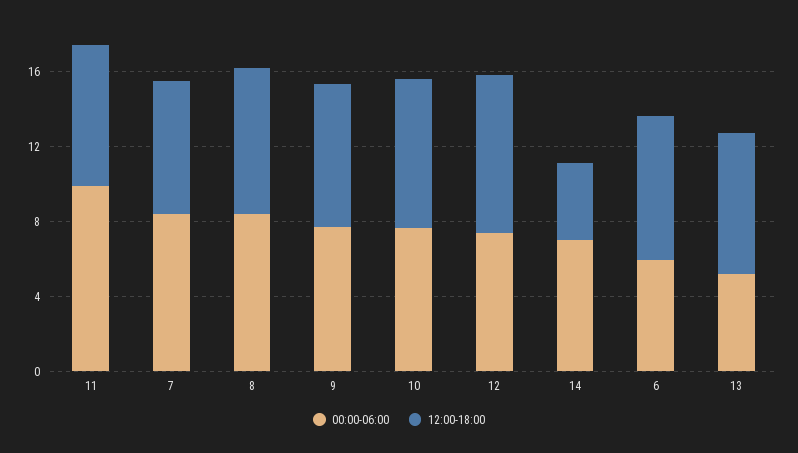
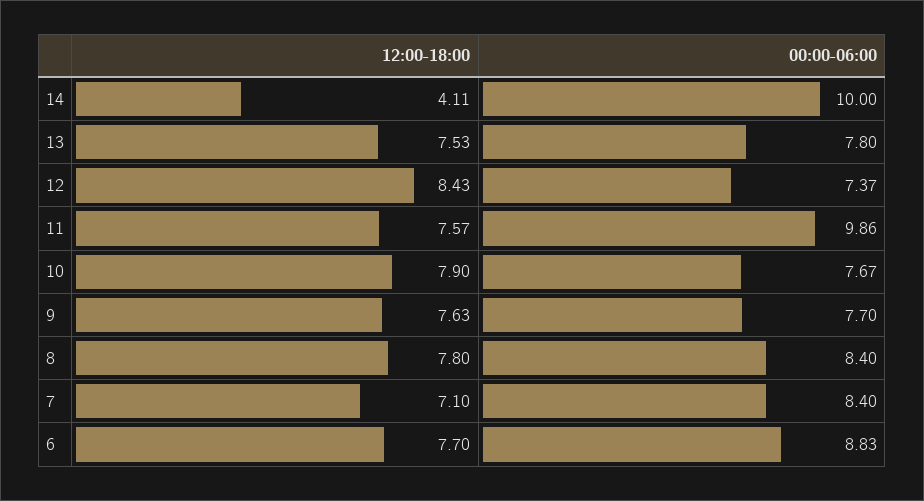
00:00-06:00, 14: 7 -> 10
00:00-06:00, 6: 6 -> 8.83
00:00-06:00, 13: 5 -> 7.8

